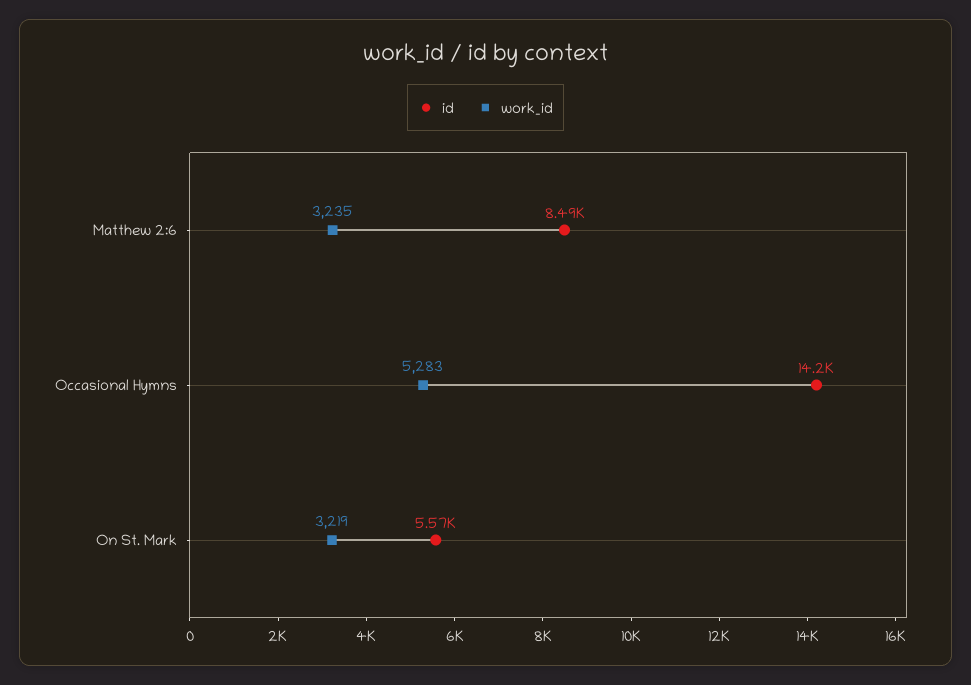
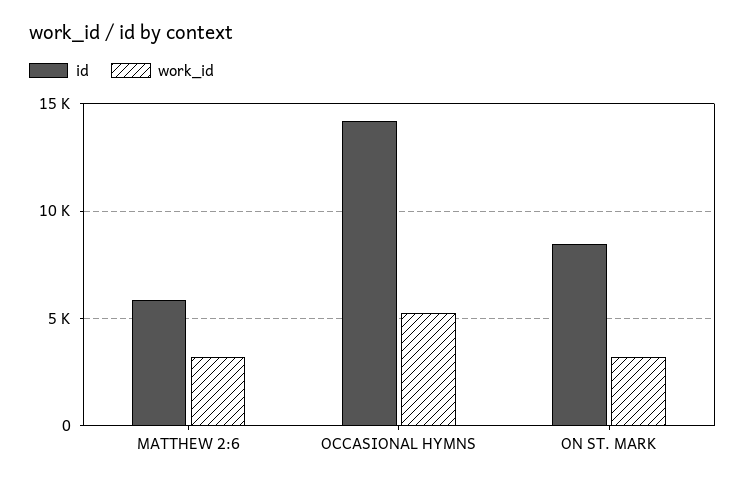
id, Matthew 2:6: 8490 -> 6000
id, On St. Mark: 5570 -> 8500

